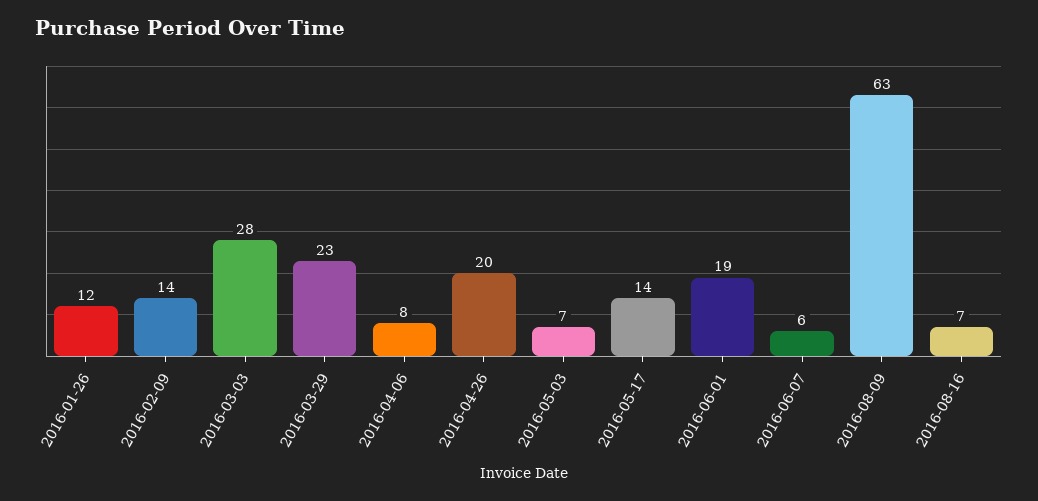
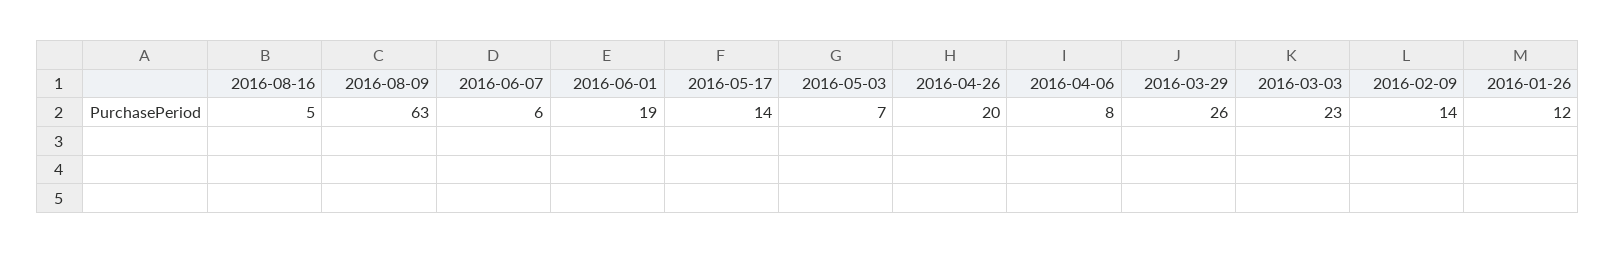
2016-03-03: 28 -> 23
2016-03-29: 23 -> 26
2016-08-16: 7 -> 5

